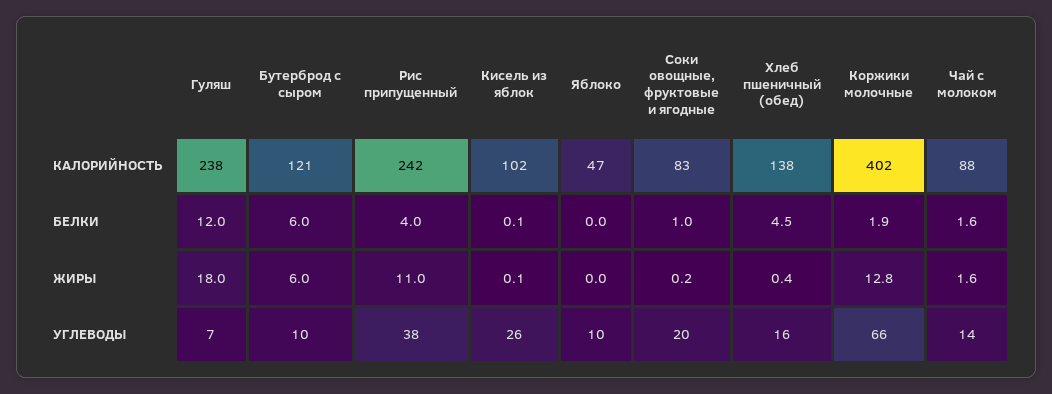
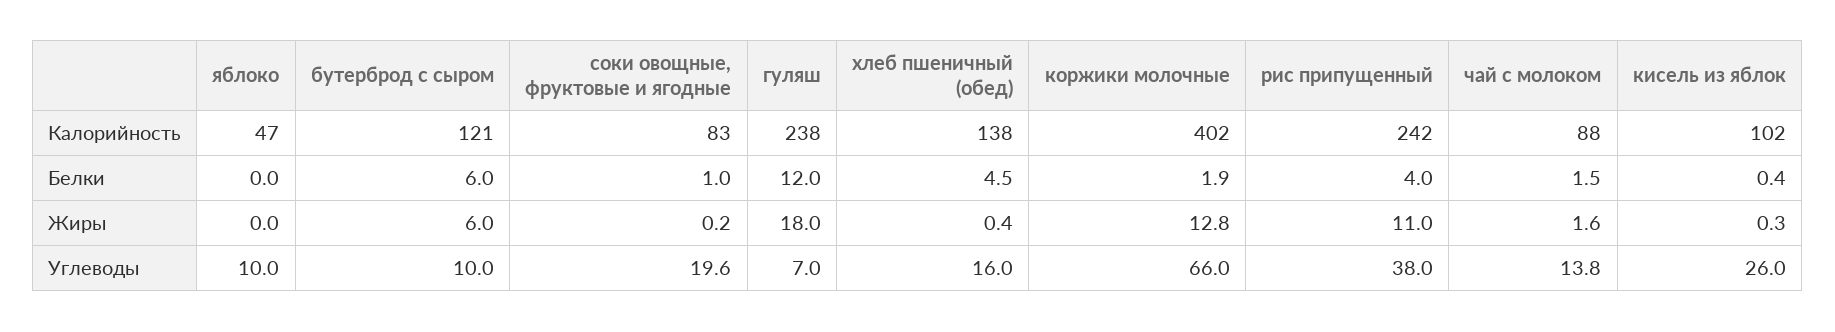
Кисель из яблок, БЕЛКИ: 0.1 -> 0.4
Чай с молоком, БЕЛКИ: 1.6 -> 1.5
Кисель из яблок, ЖИРЫ: 0.1 -> 0.3

